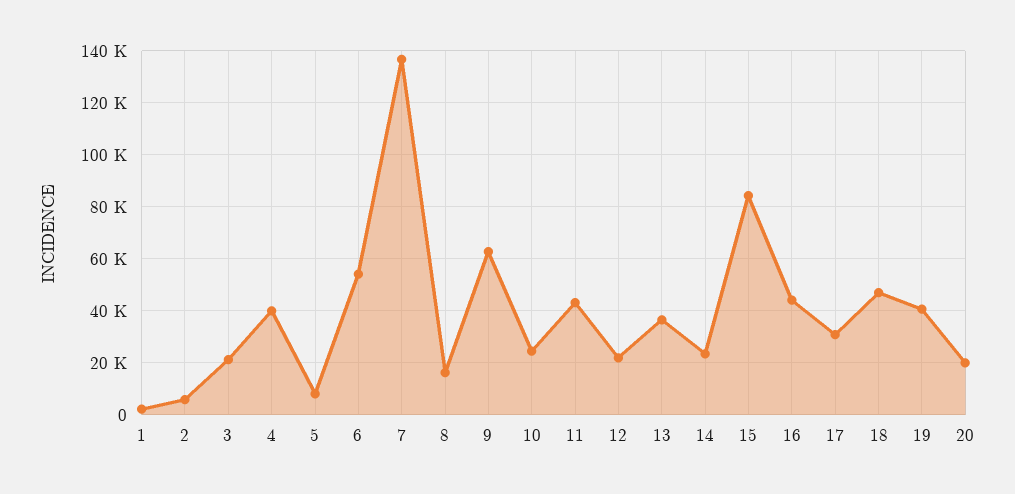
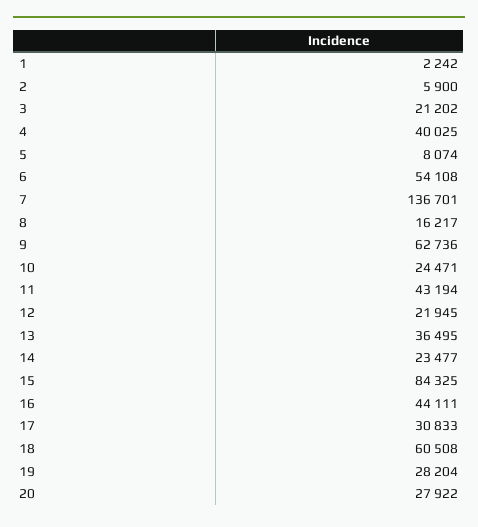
18: 47500 -> 60508
19: 40000 -> 28204
20: 20000 -> 27922

